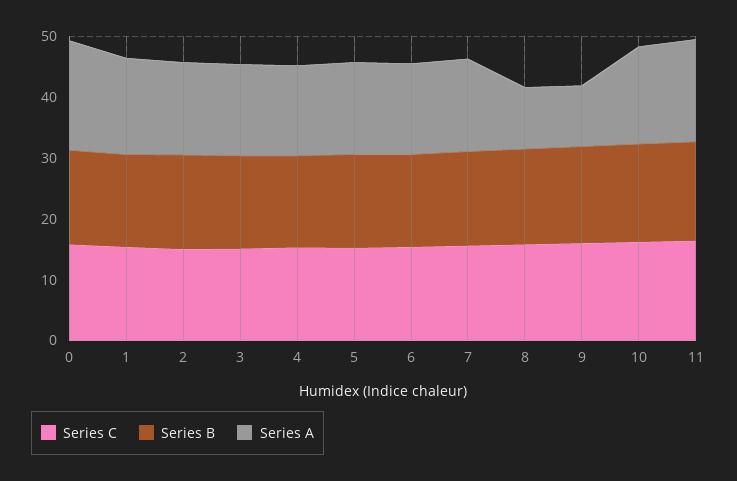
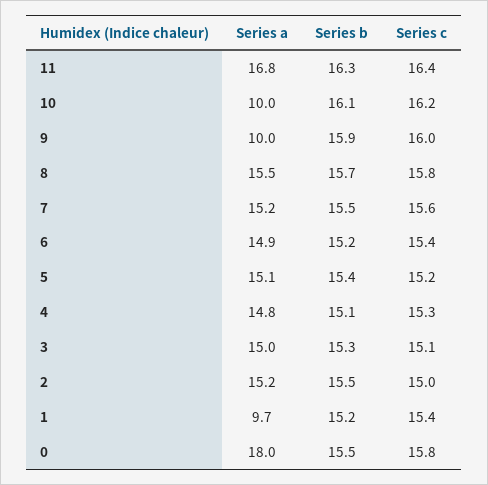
Series A, 1: 16 -> 9.7
Series A, 8: 10 -> 15.5
Series A, 10: 16 -> 10

